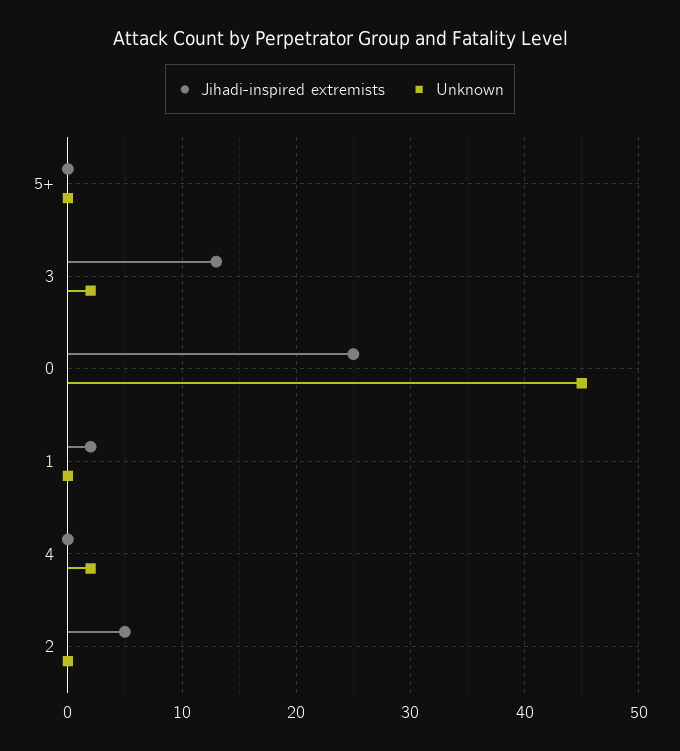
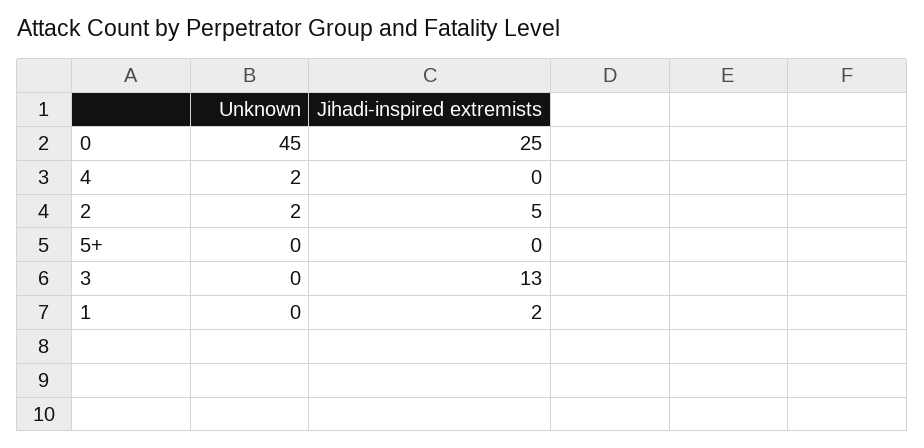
Unknown, 3: 2 -> 0
Unknown, 2: 0 -> 2

